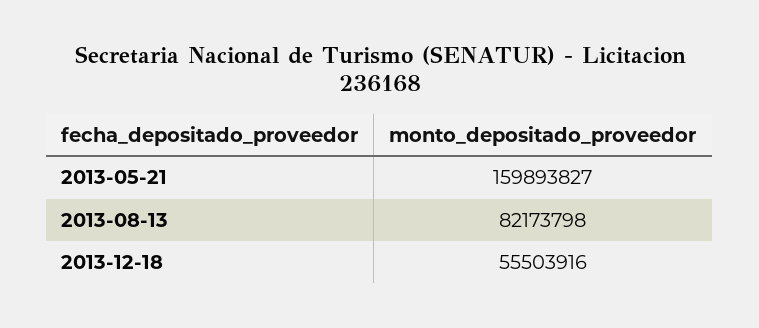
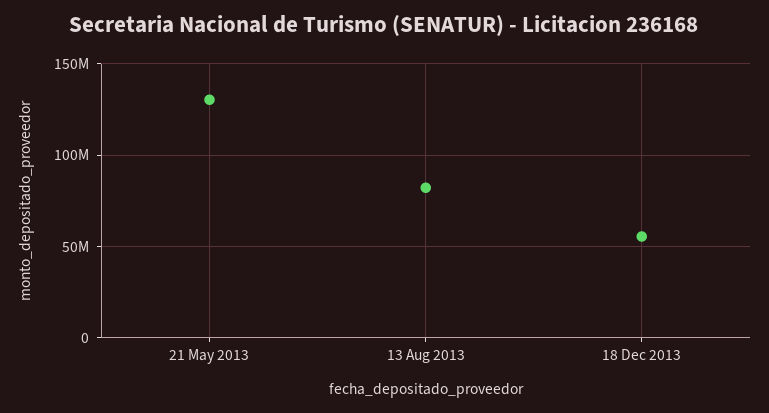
2013-05-21: 159893827 -> 130000000

